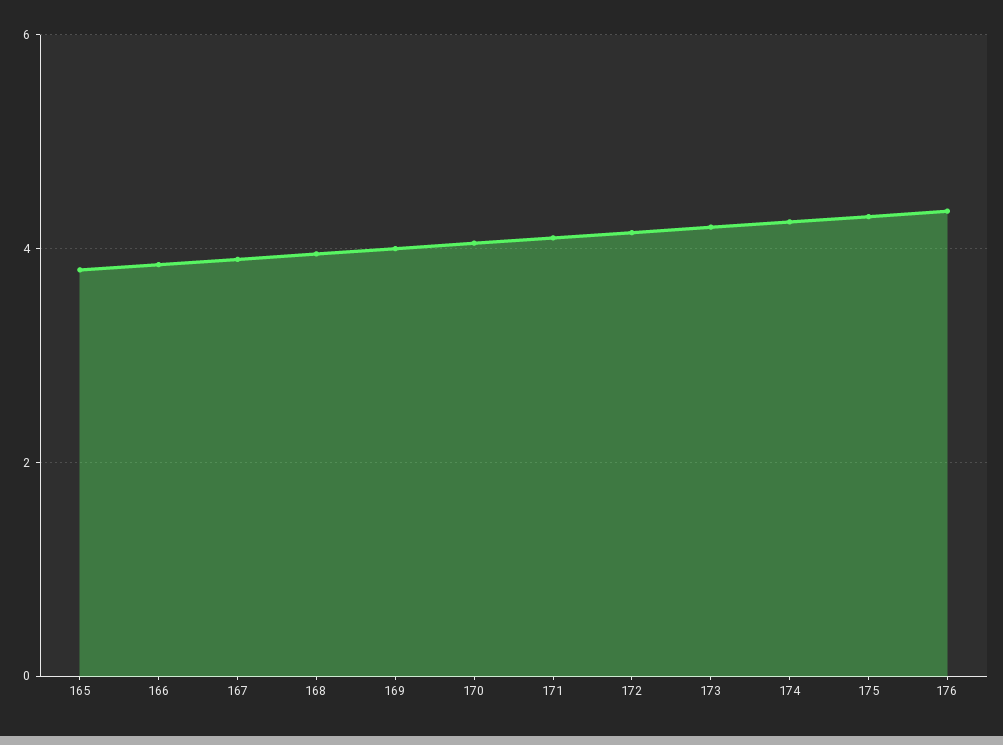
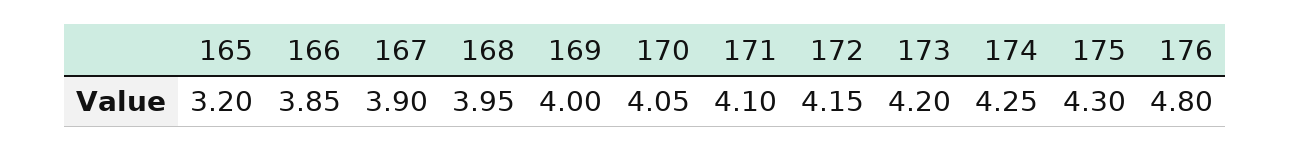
165: 3.8 -> 3.2
176: 4.4 -> 4.8

